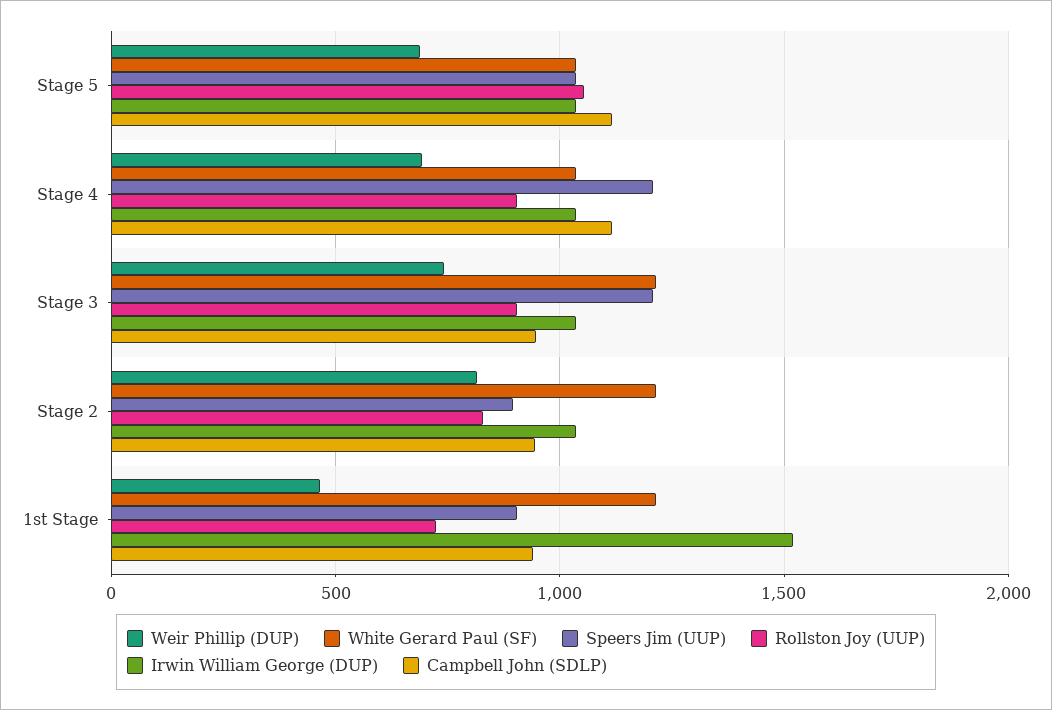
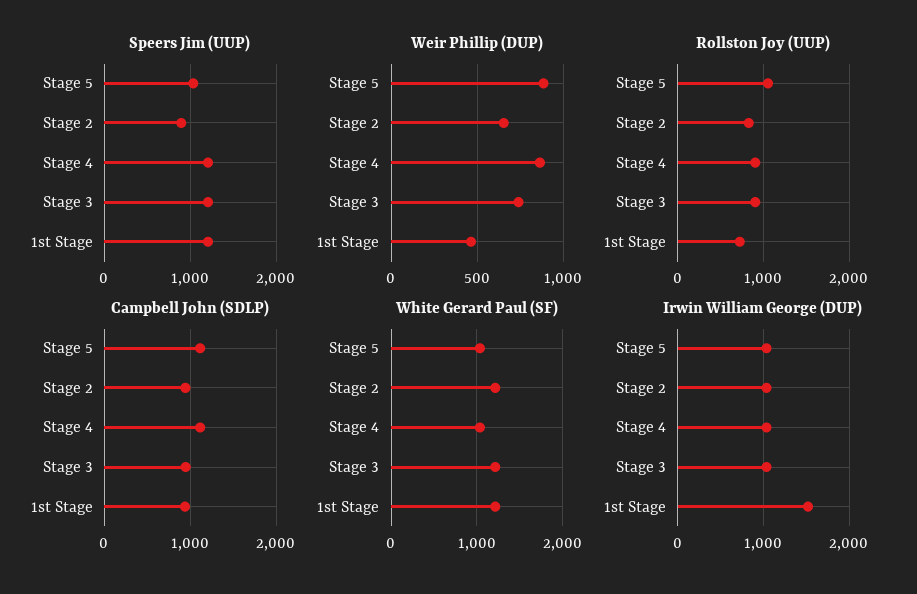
Weir Phillip (DUP), Stage 5: 700 -> 900
Weir Phillip (DUP), Stage 4: 700 -> 850
Weir Phillip (DUP), Stage 2: 800 -> 650
Speers Jim (UUP), 1st Stage: 900 -> 1200

